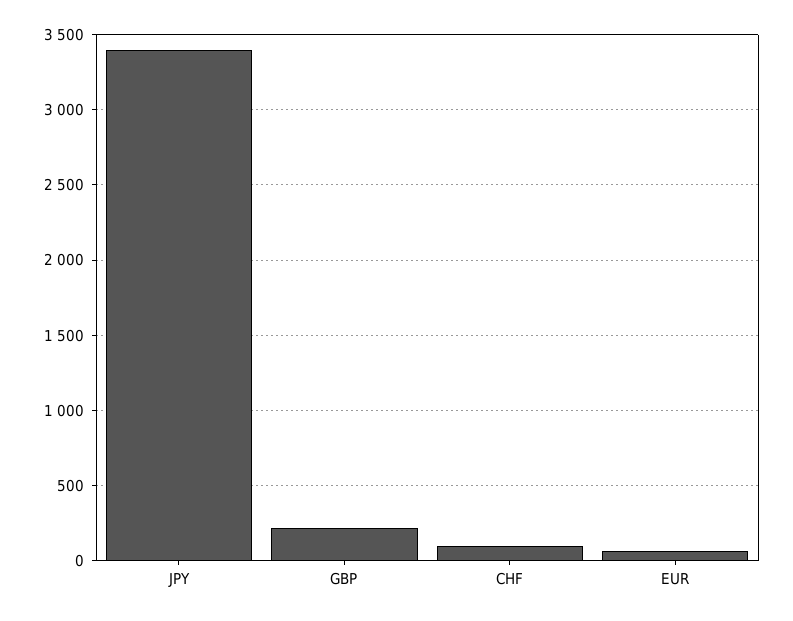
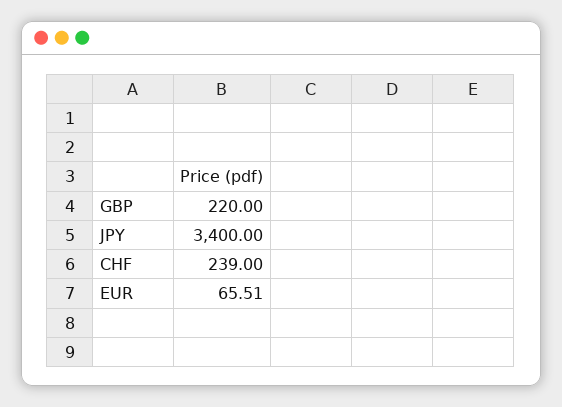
CHF: 100 -> 239

